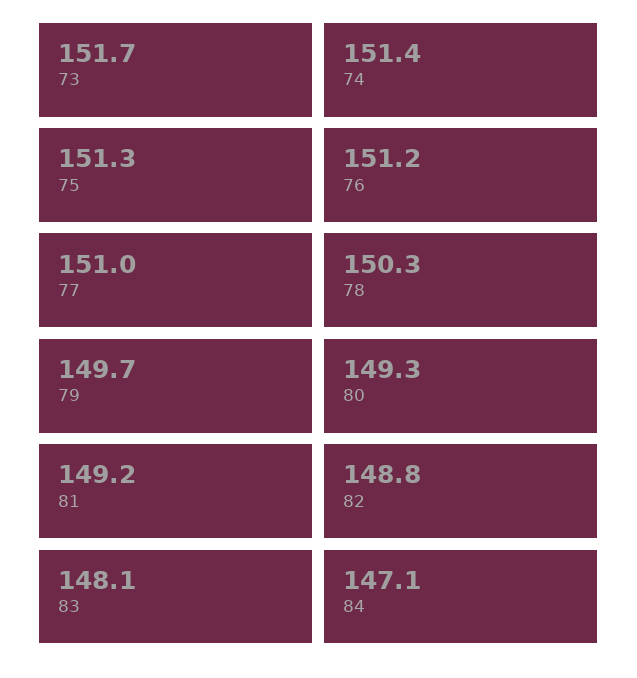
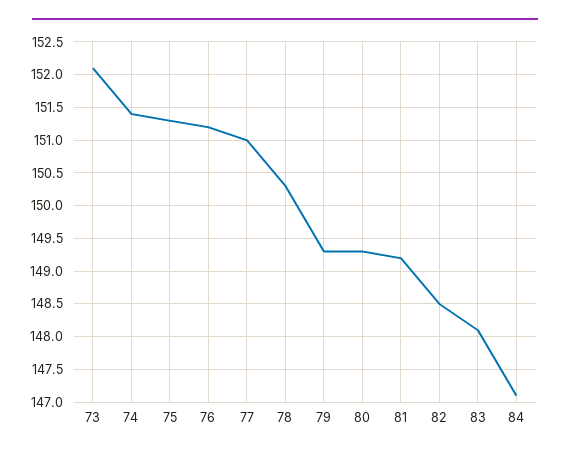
73: 151.7 -> 152.1
79: 149.7 -> 149.3
82: 148.8 -> 148.5

